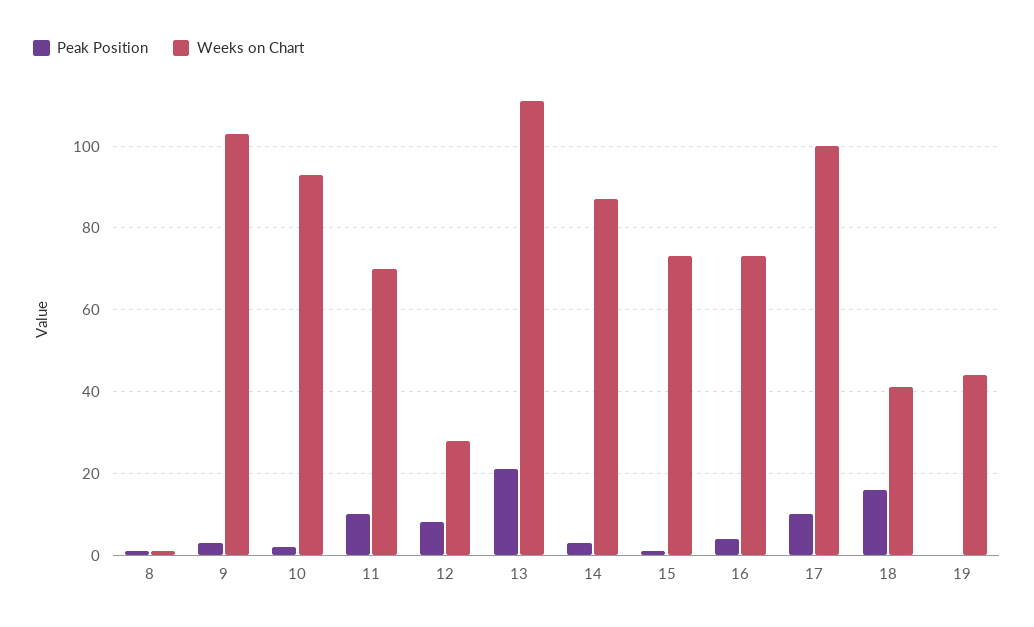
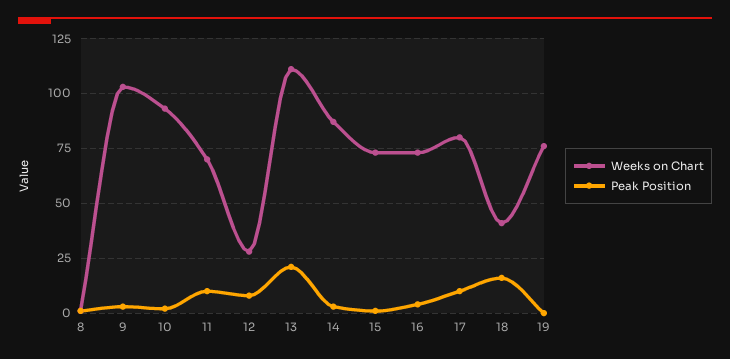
Weeks on Chart, 17: 100 -> 80
Weeks on Chart, 19: 45 -> 75

